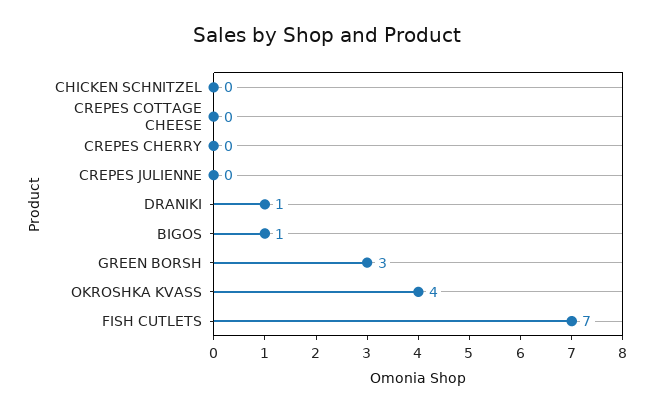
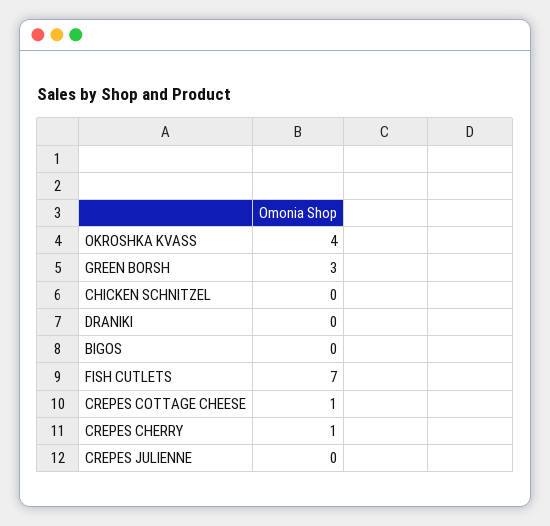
CREPES COTTAGE CHEESE: 0 -> 1
CREPES CHERRY: 0 -> 1
DRANIKI: 1 -> 0
BIGOS: 1 -> 0

